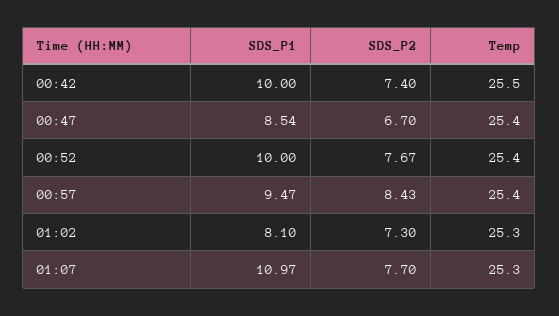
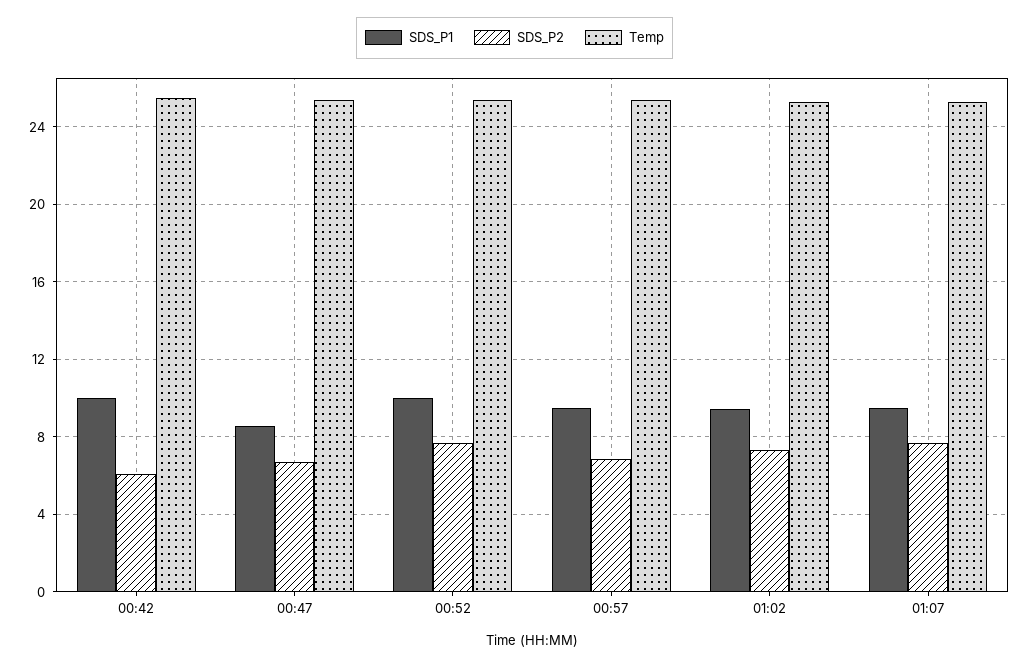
SDS_P2, 00:42: 7.4 -> 6
SDS_P2, 00:57: 8.43 -> 7
SDS_P1, 01:02: 8.1 -> 9.5
SDS_P1, 01:07: 10.97 -> 9.5

